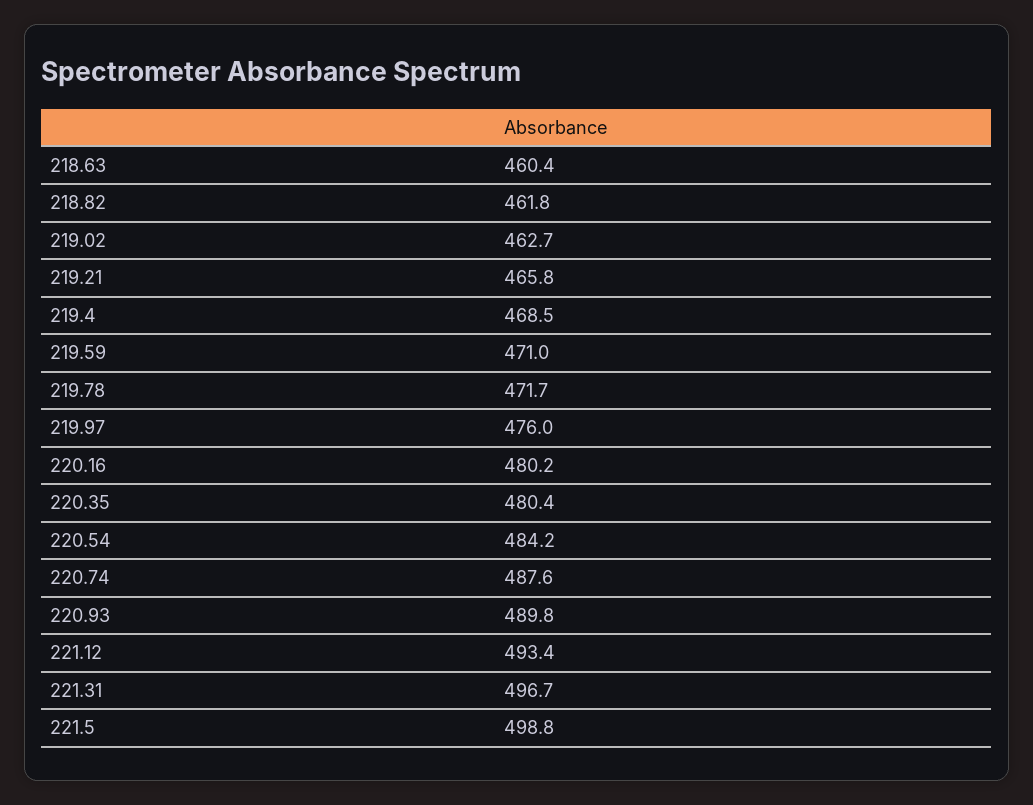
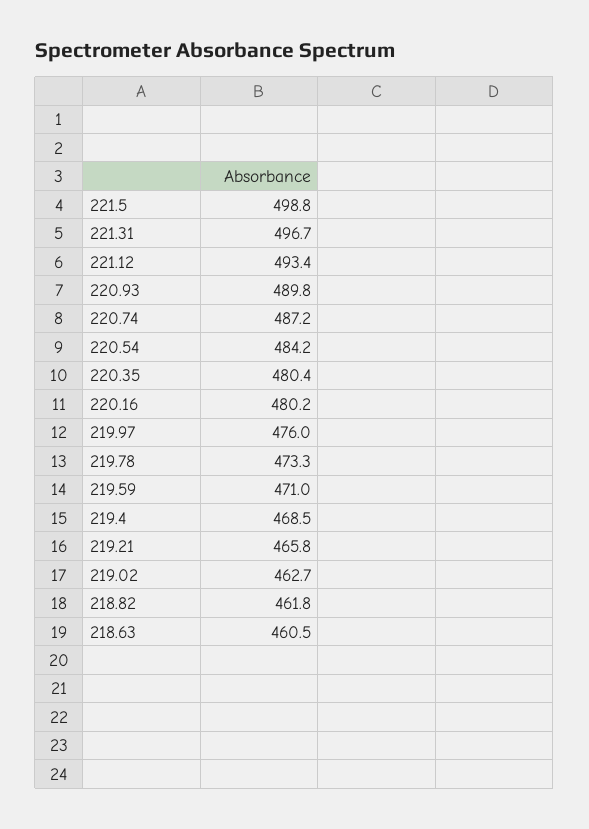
218.63: 460.4 -> 460.5
219.78: 471.7 -> 473.3
220.74: 487.6 -> 487.2

